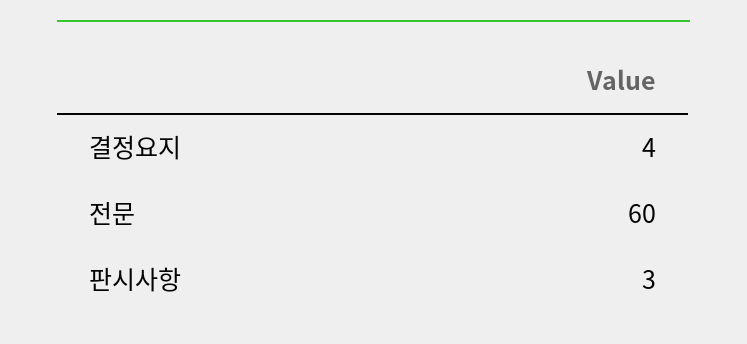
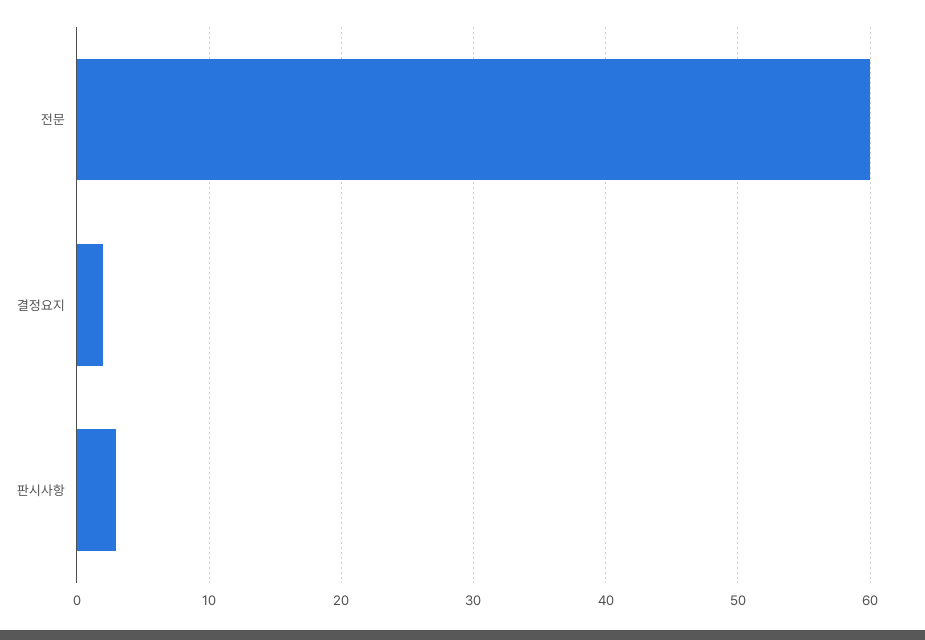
결정요지: 4 -> 2

